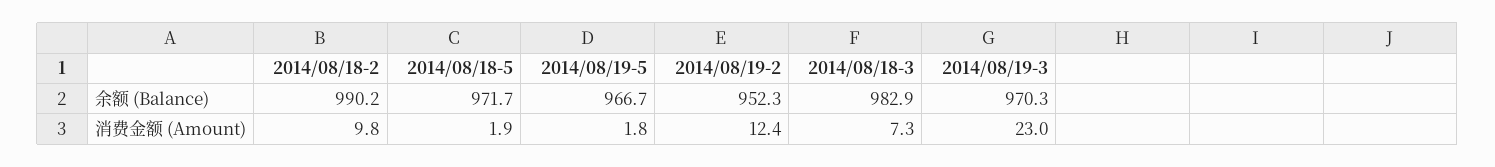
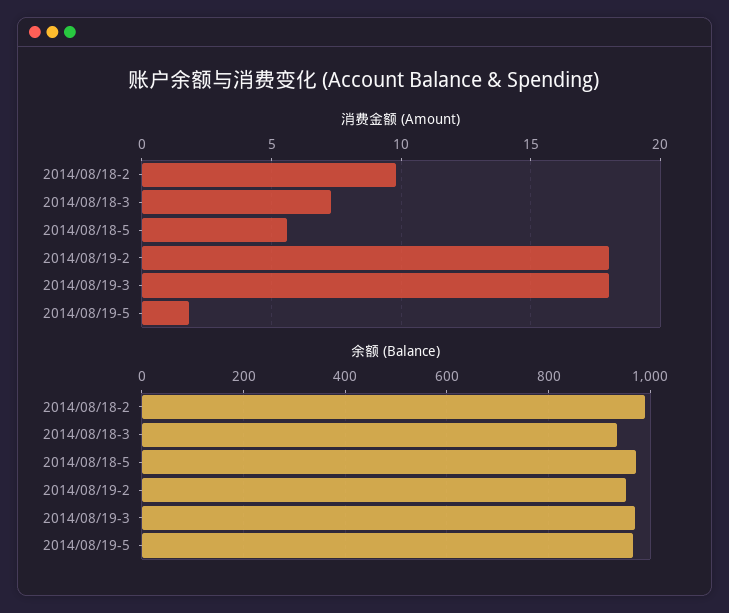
余额 (Balance), 2014/08/18-3: 982.9 -> 940
消费金额 (Amount), 2014/08/18-5: 1.9 -> 5.5
消费金额 (Amount), 2014/08/19-2: 12.4 -> 18
消费金额 (Amount), 2014/08/19-3: 23 -> 18

